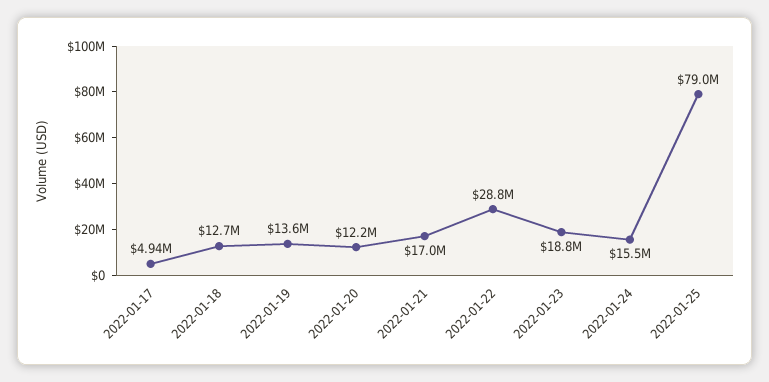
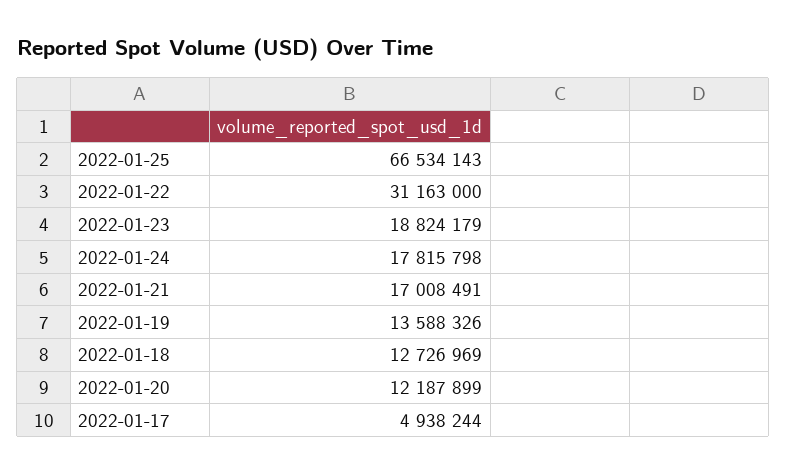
2022-01-22: 28800000 -> 31163000
2022-01-24: 15500000 -> 17815798
2022-01-25: 79000000 -> 66534143

